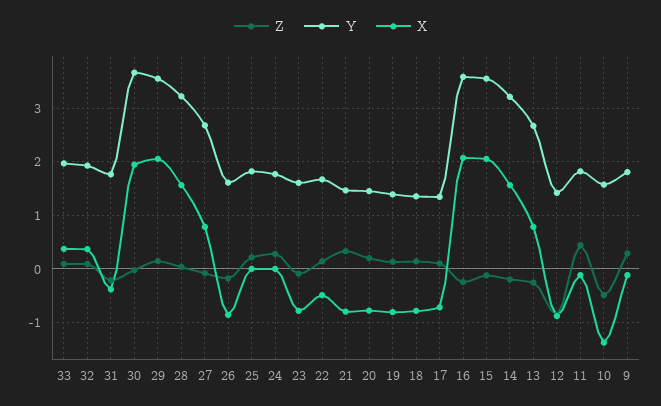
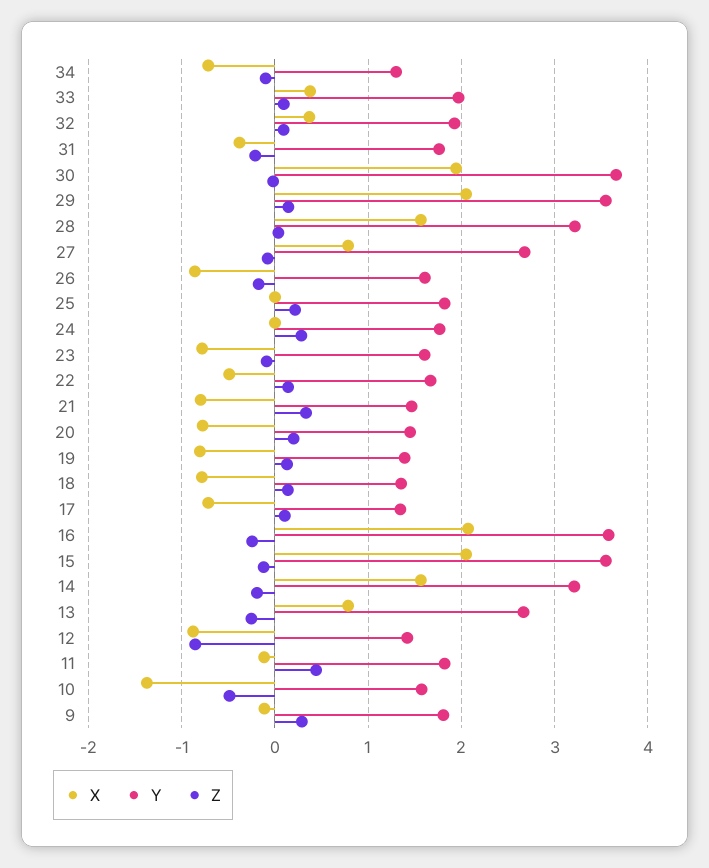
X, 34: none -> -0.7
Y, 34: none -> 1.3
Z, 34: none -> -0.1

